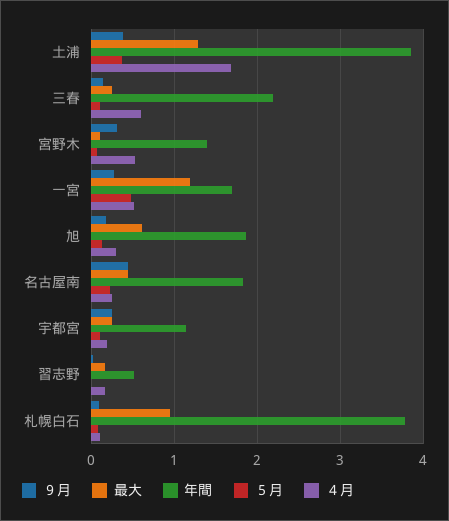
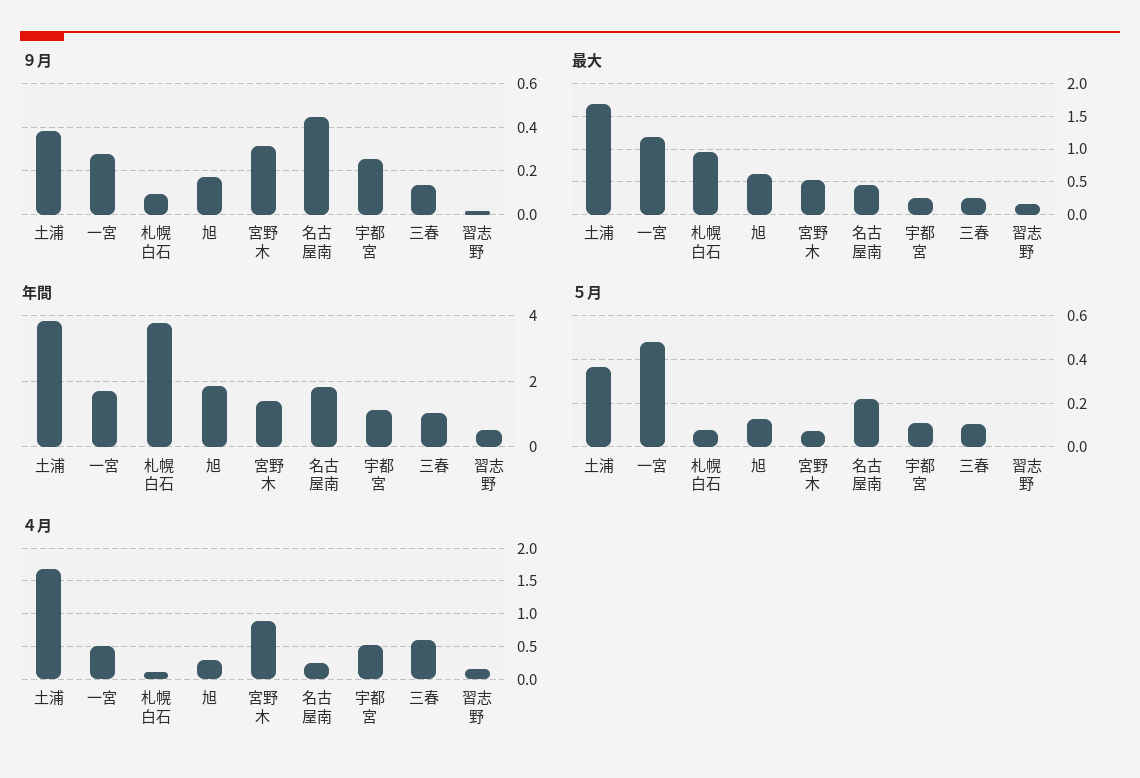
最大, 土浦: 1.3 -> 1.7
年間, 三春: 2.2 -> 1
最大, 宮野木: 0.1 -> 0.5
４月, 宮野木: 0.5 -> 0.9
４月, 宇都宮: 0.2 -> 0.5

